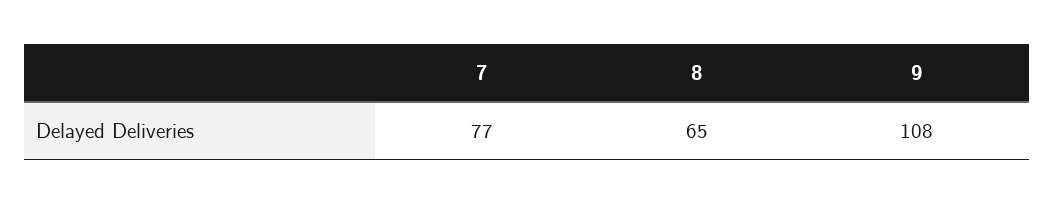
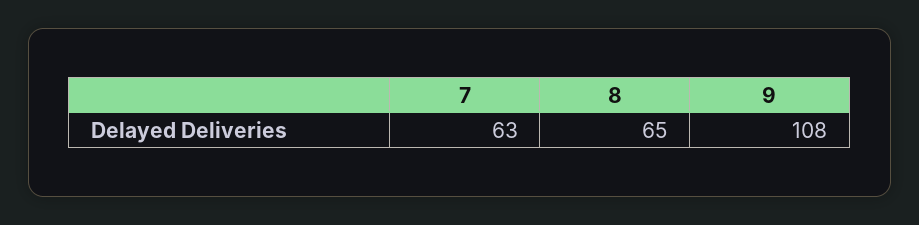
7: 77 -> 63

